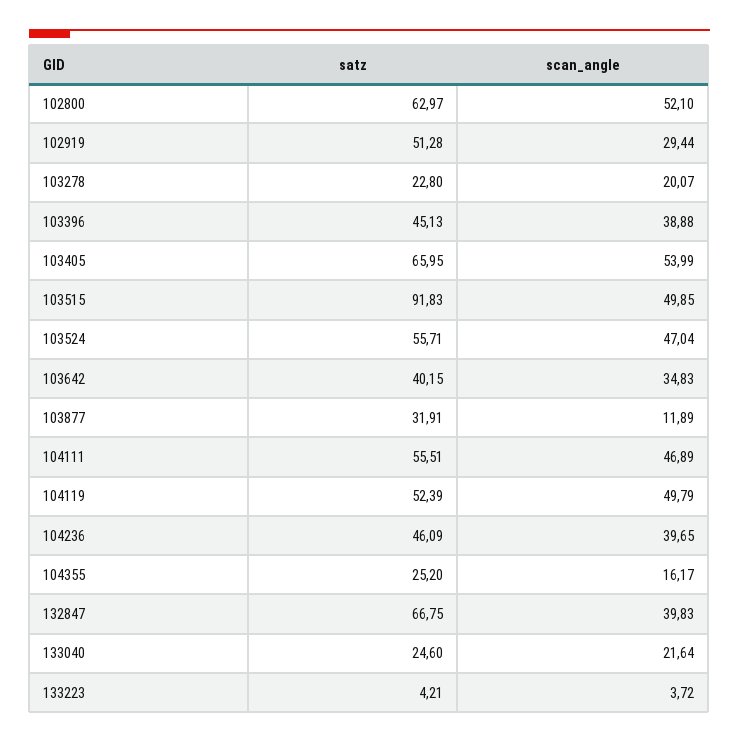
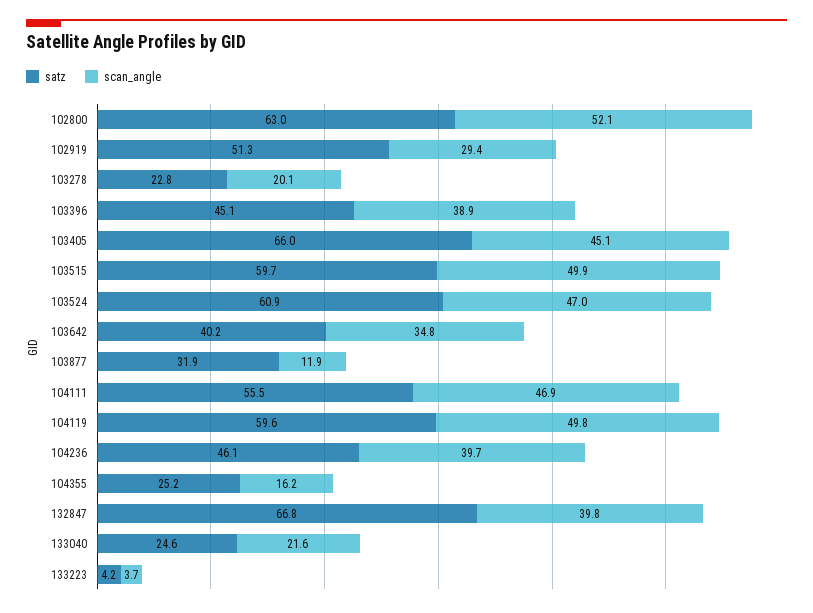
scan_angle, 103405: 53.99 -> 45.1
satz, 103515: 91.83 -> 59.7
satz, 103524: 55.71 -> 60.9
satz, 104119: 52.39 -> 59.6

